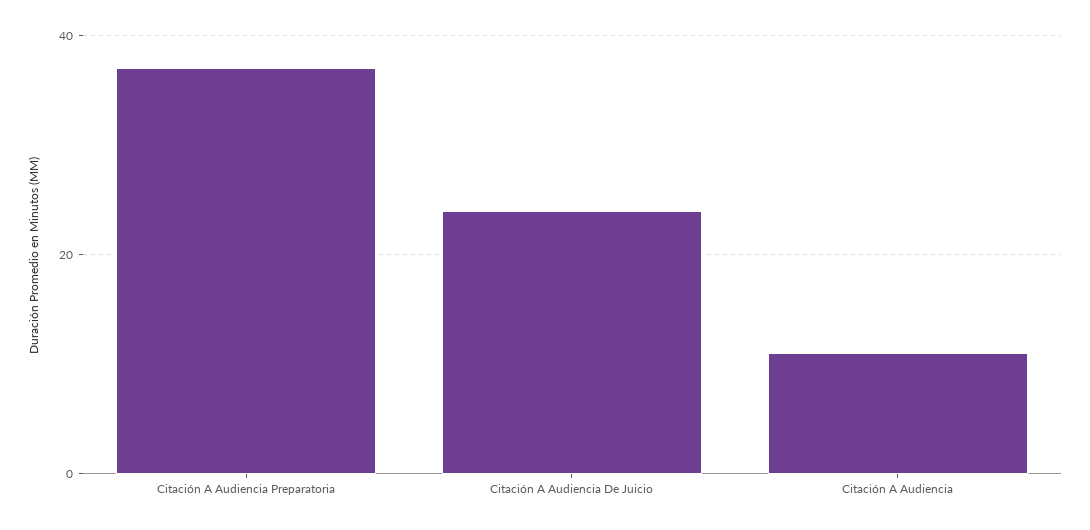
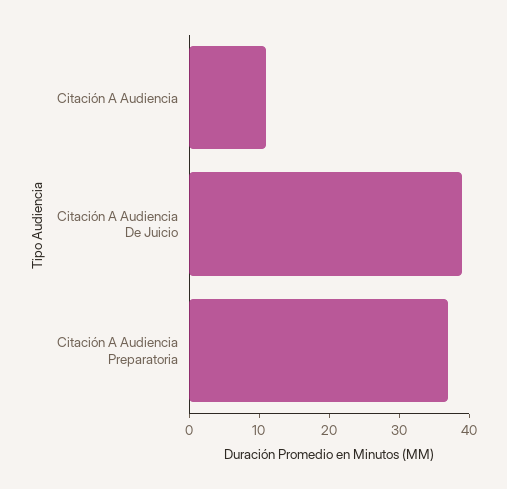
Citación A Audiencia De Juicio: 25 -> 40

